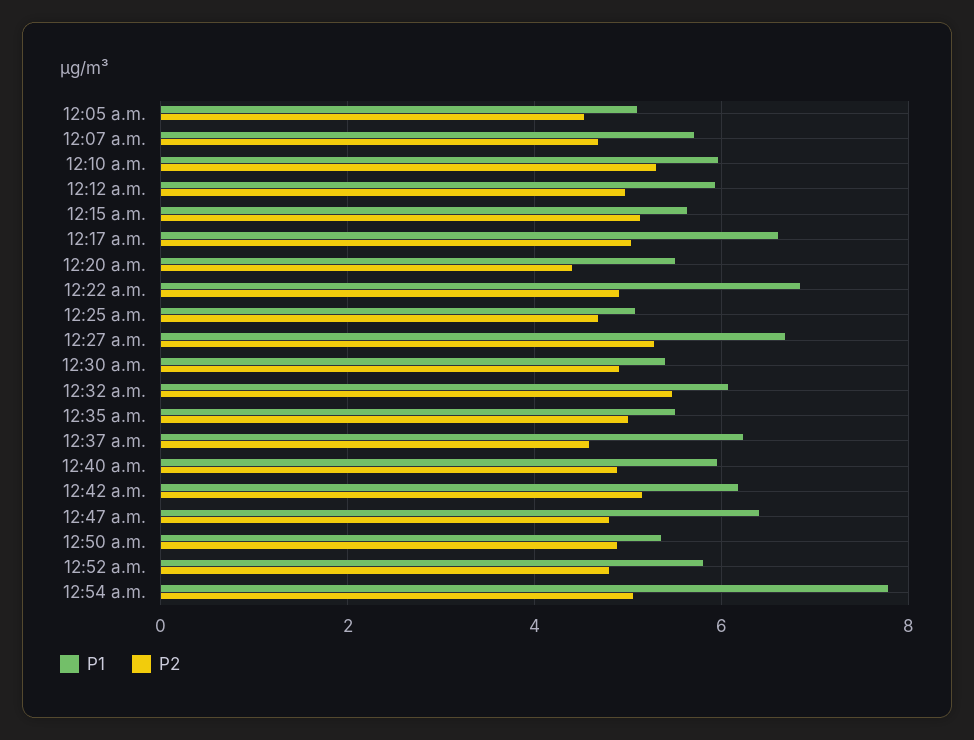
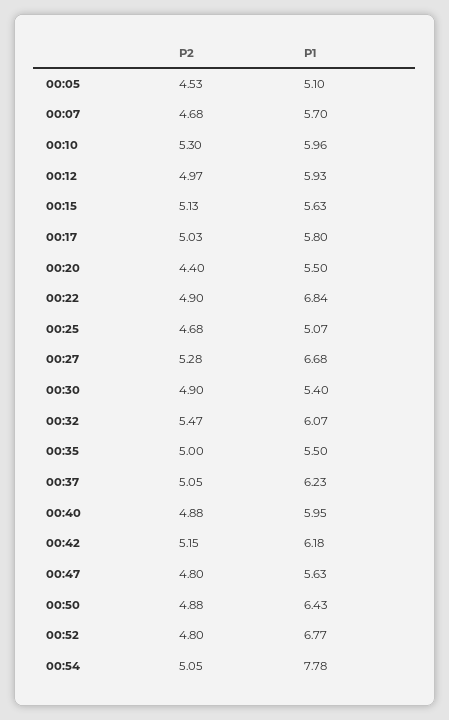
P1, 12:17 a.m.: 6.6 -> 5.8
P2, 12:37 a.m.: 4.6 -> 5.05
P1, 12:47 a.m.: 6.4 -> 5.63
P1, 12:50 a.m.: 5.4 -> 6.43
P1, 12:52 a.m.: 5.8 -> 6.77

